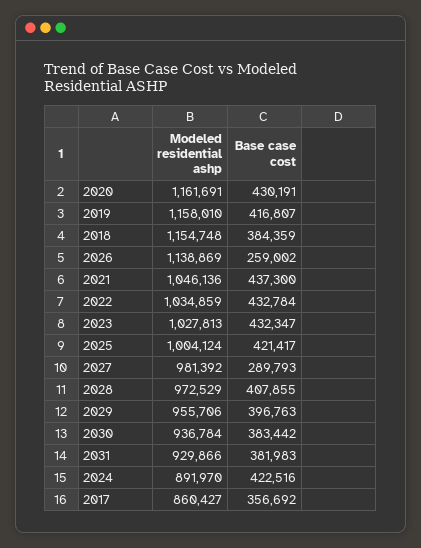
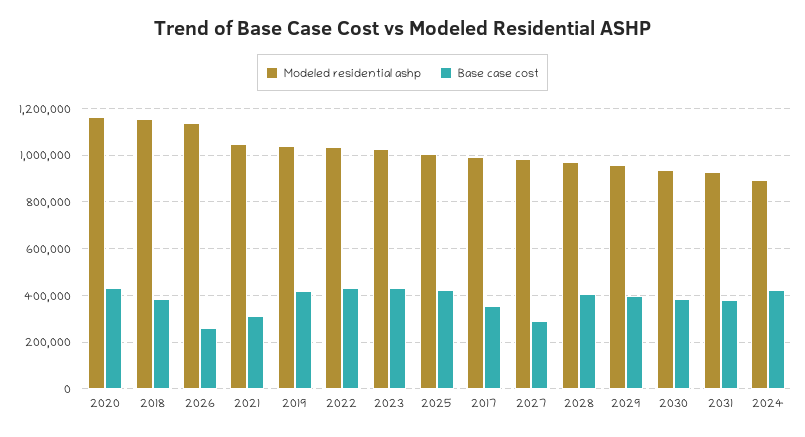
Modeled residential ashp, 2019: 1158010 -> 1050000
Base case cost, 2021: 437300 -> 300000
Modeled residential ashp, 2017: 860427 -> 1000000

